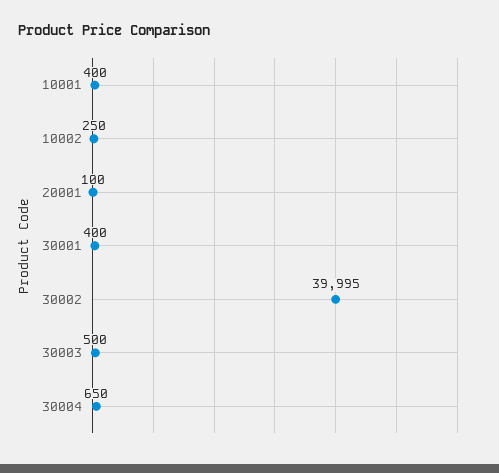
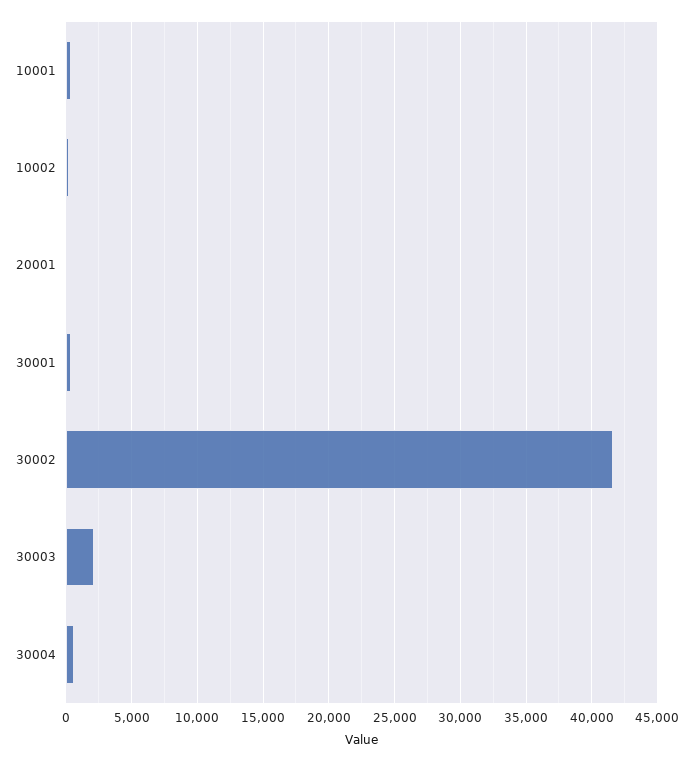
30002: 39995 -> 41500
30003: 500 -> 2000

